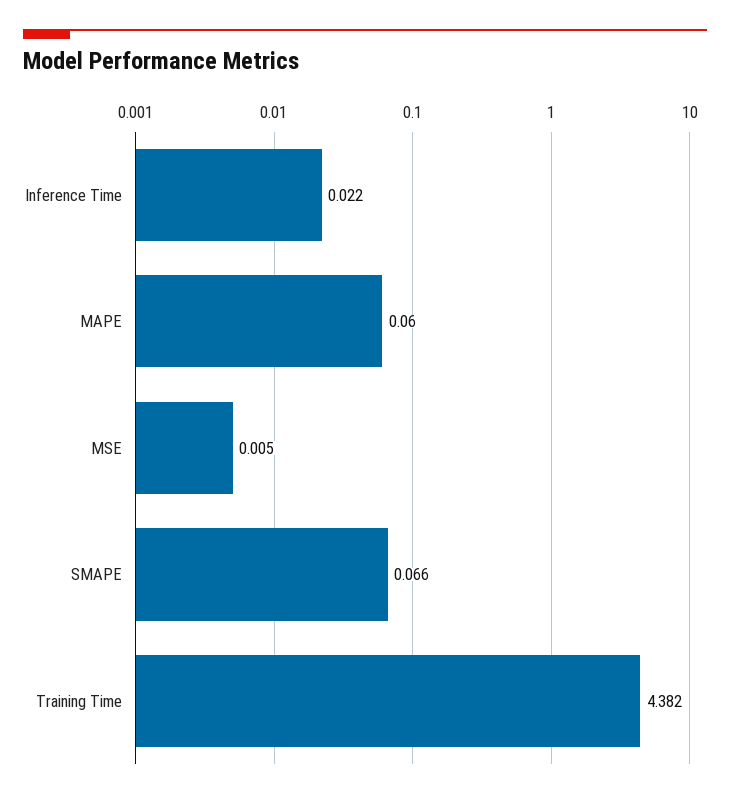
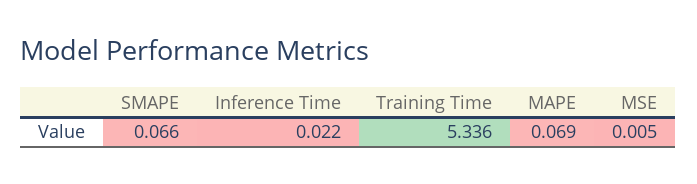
MAPE: 0.06 -> 0.069
Training Time: 4.382 -> 5.336

